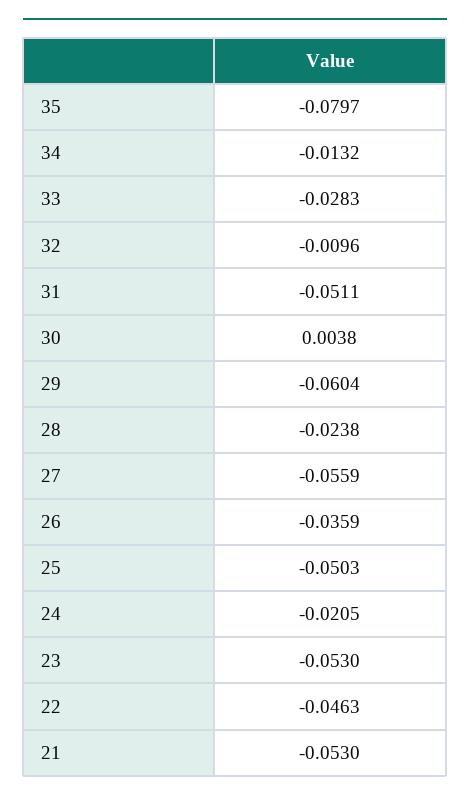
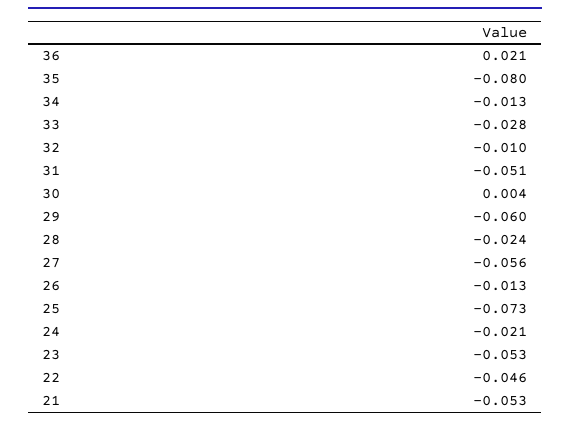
26: -0.0359 -> -0.013
25: -0.0503 -> -0.073
36: none -> 0.021

